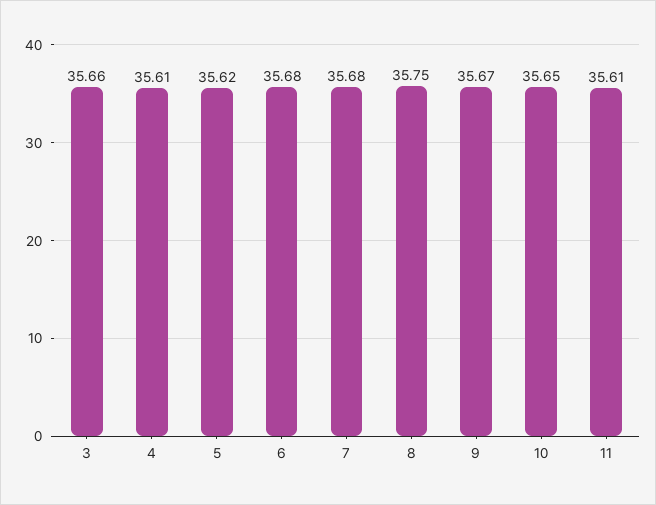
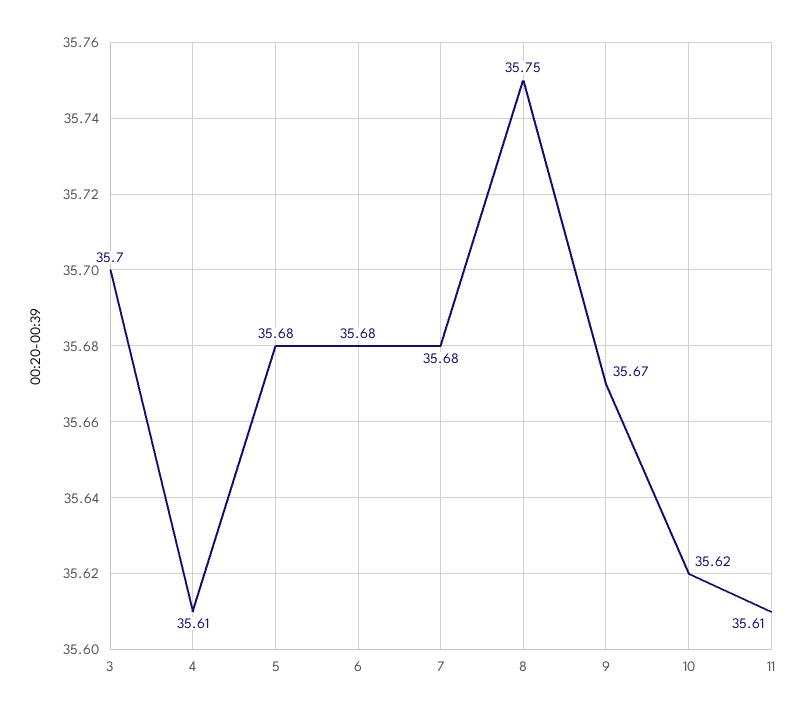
3: 35.66 -> 35.7
5: 35.62 -> 35.68
10: 35.65 -> 35.62

